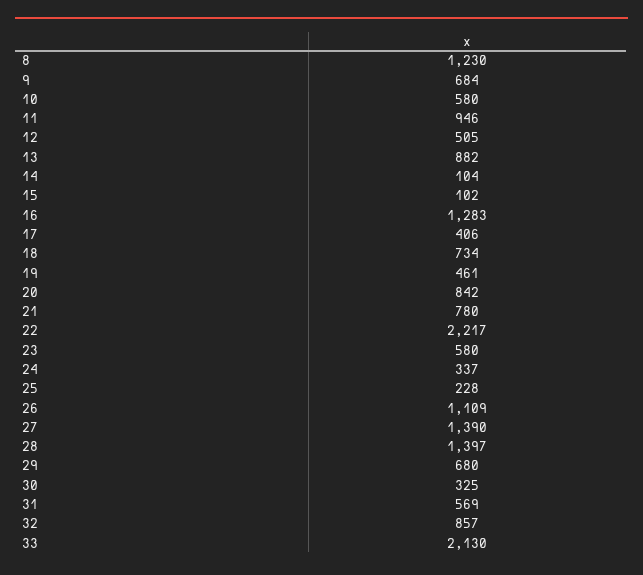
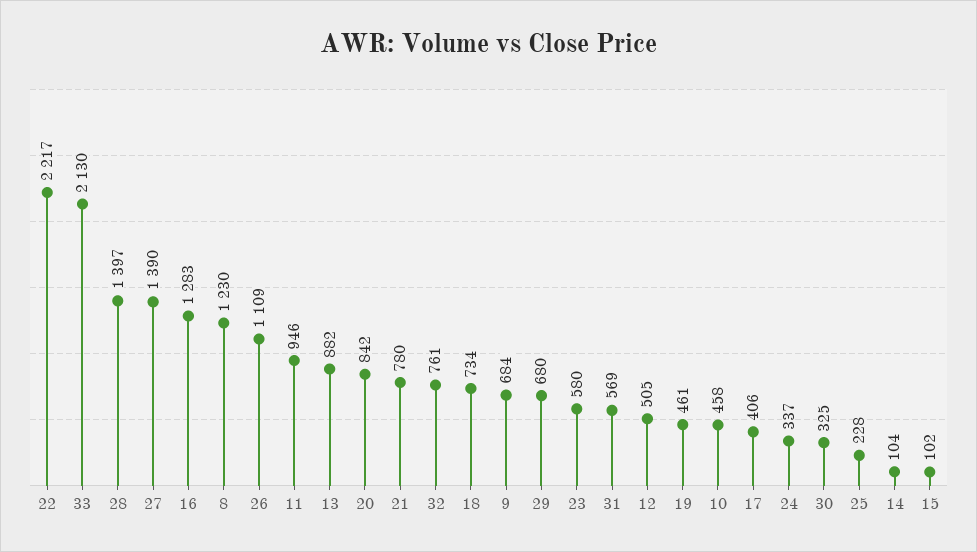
10: 580 -> 458
32: 857 -> 761

